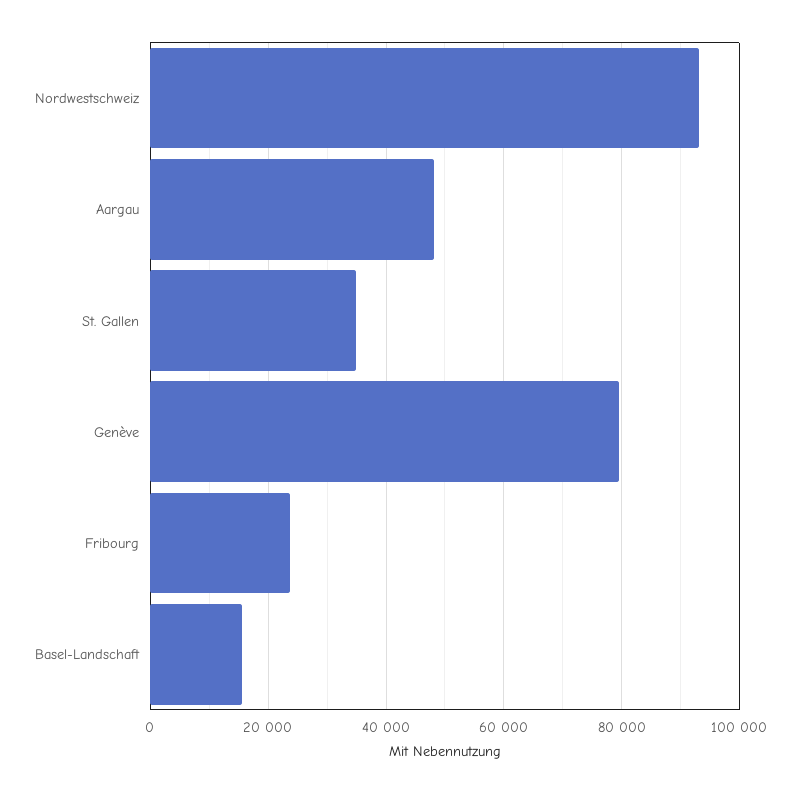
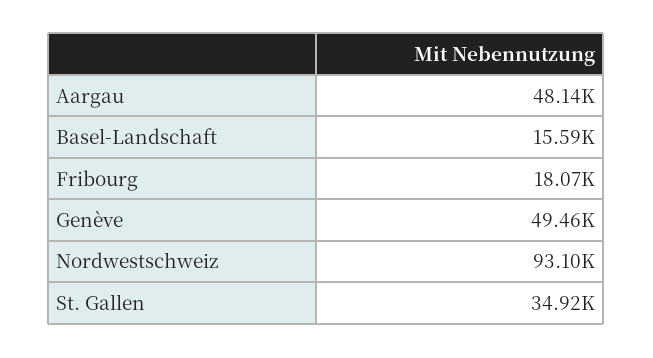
Genève: 80000 -> 49460
Fribourg: 24000 -> 18070

